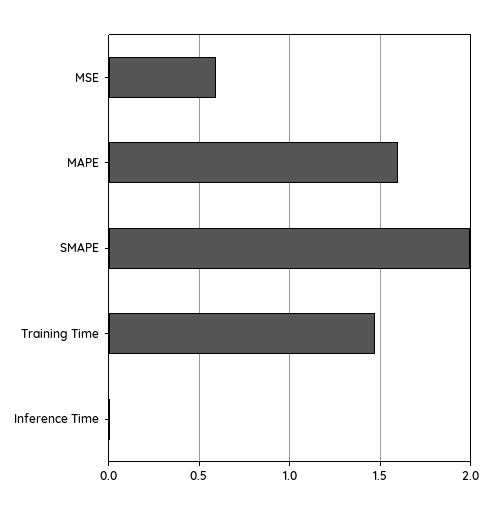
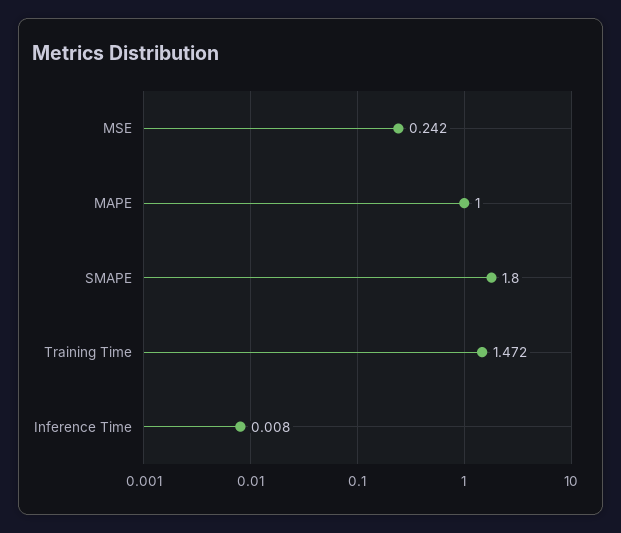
MSE: 0.6 -> 0.242
MAPE: 1.6 -> 1
SMAPE: 2 -> 1.8

